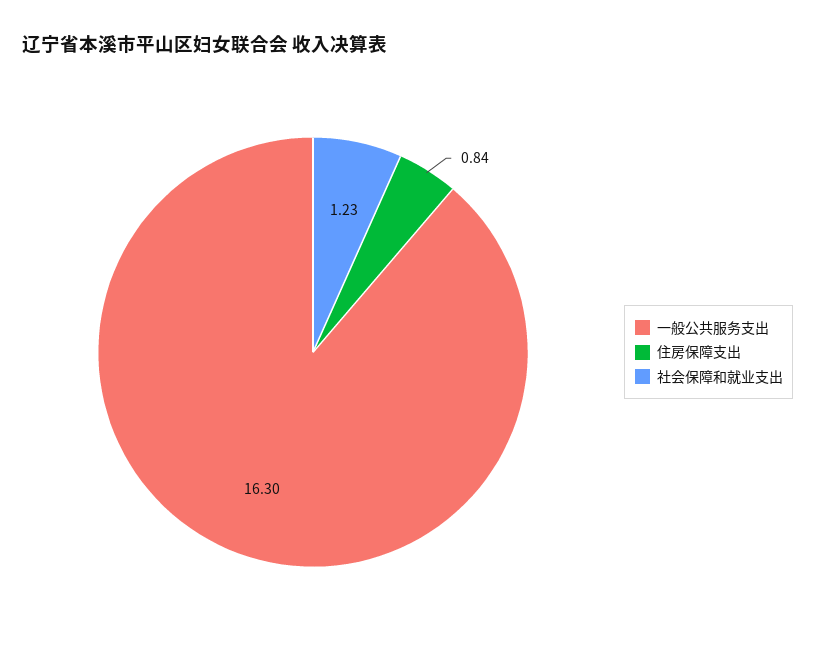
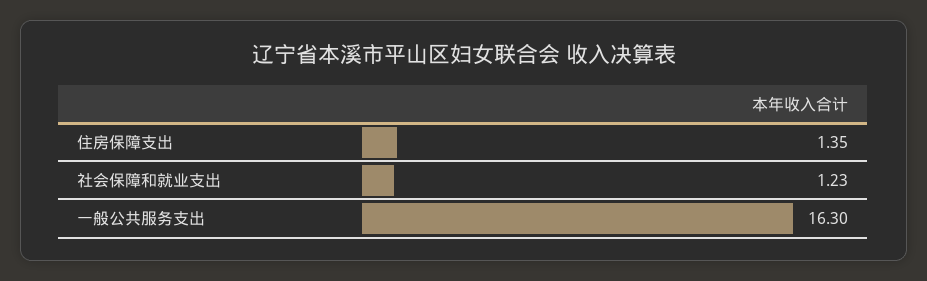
住房保障支出: 0.84 -> 1.35

